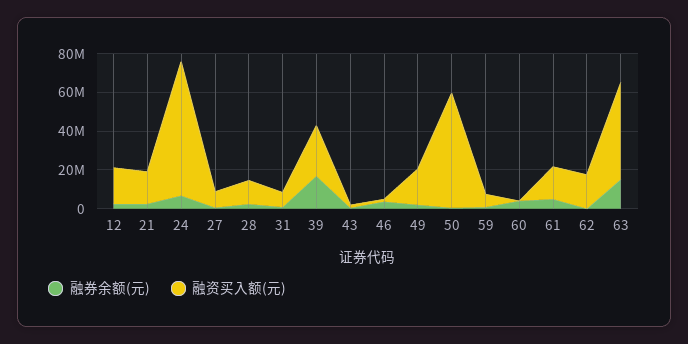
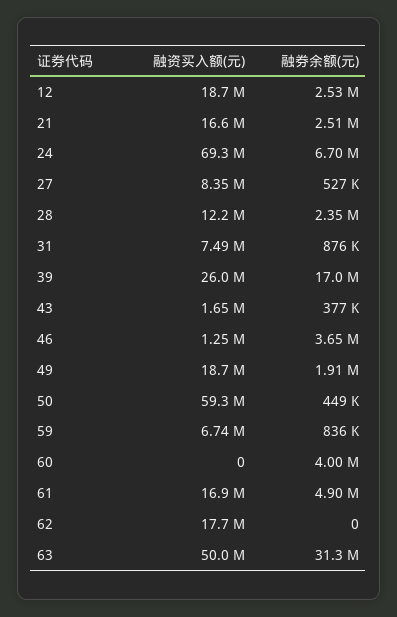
融券余额(元), 63: 15000000 -> 31300000

